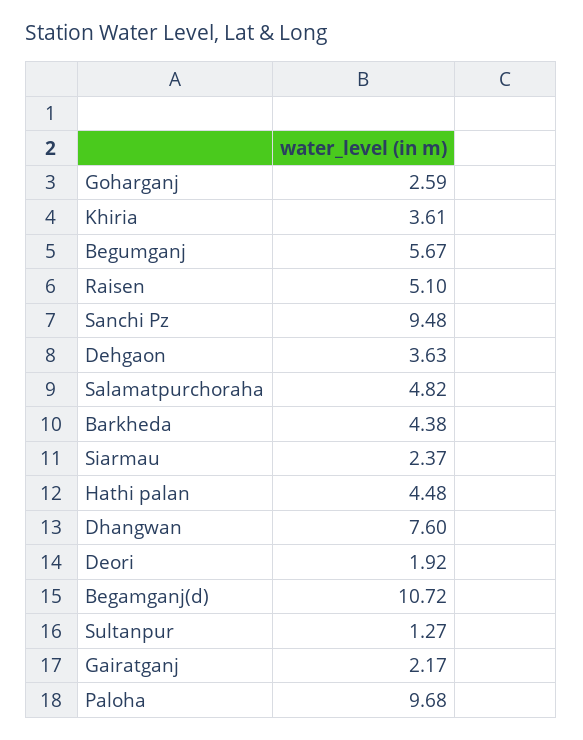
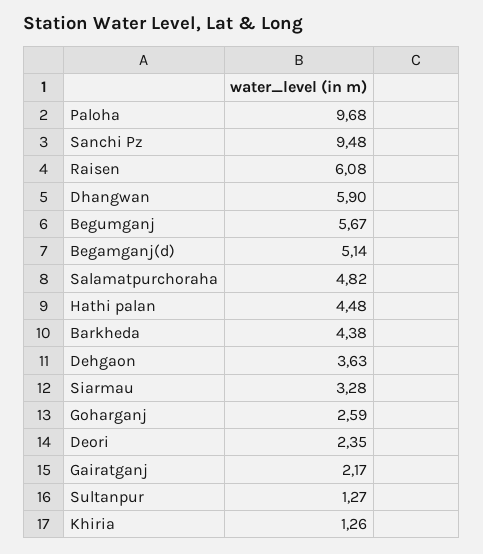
Khiria: 3.61 -> 1.26
Raisen: 5.1 -> 6.08
Siarmau: 2.37 -> 3.28
Dhangwan: 7.6 -> 5.9
Deori: 1.92 -> 2.35
Begamganj(d): 10.72 -> 5.14

